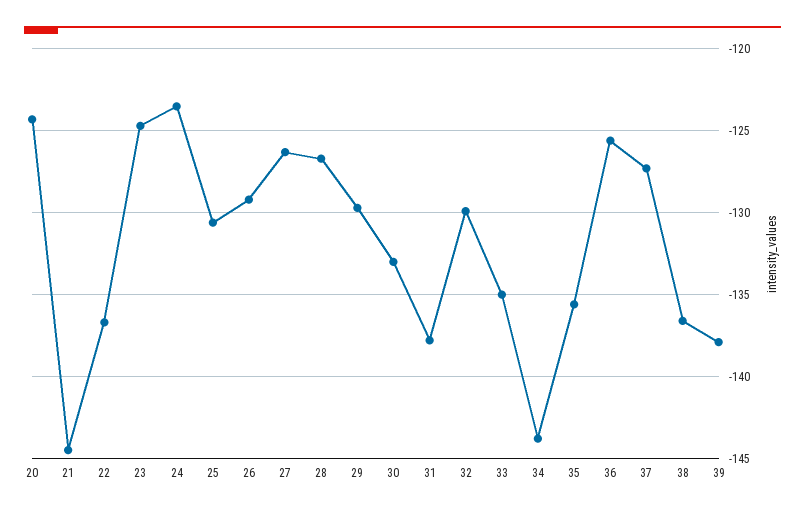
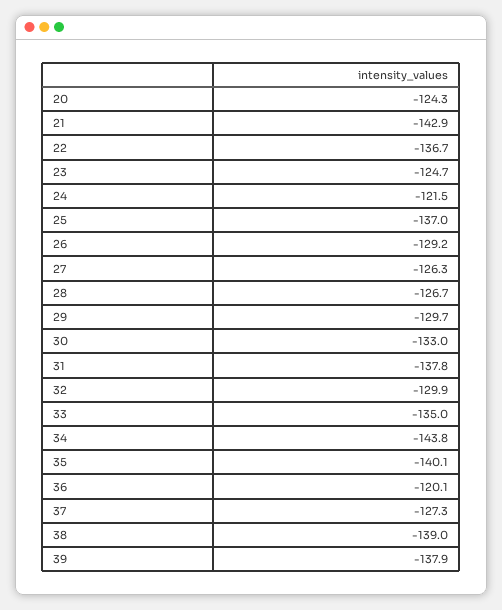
21: -144.5 -> -142.9
24: -123.5 -> -121.5
25: -130.5 -> -137
35: -135.5 -> -140.1
36: -125.5 -> -120.1
38: -136.5 -> -139

